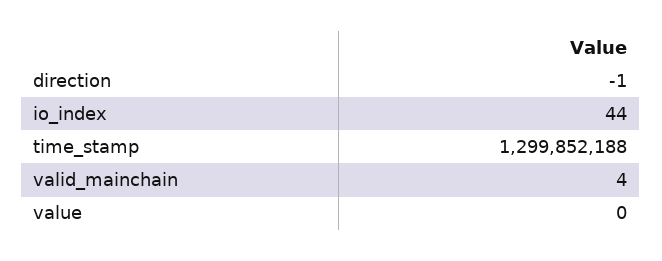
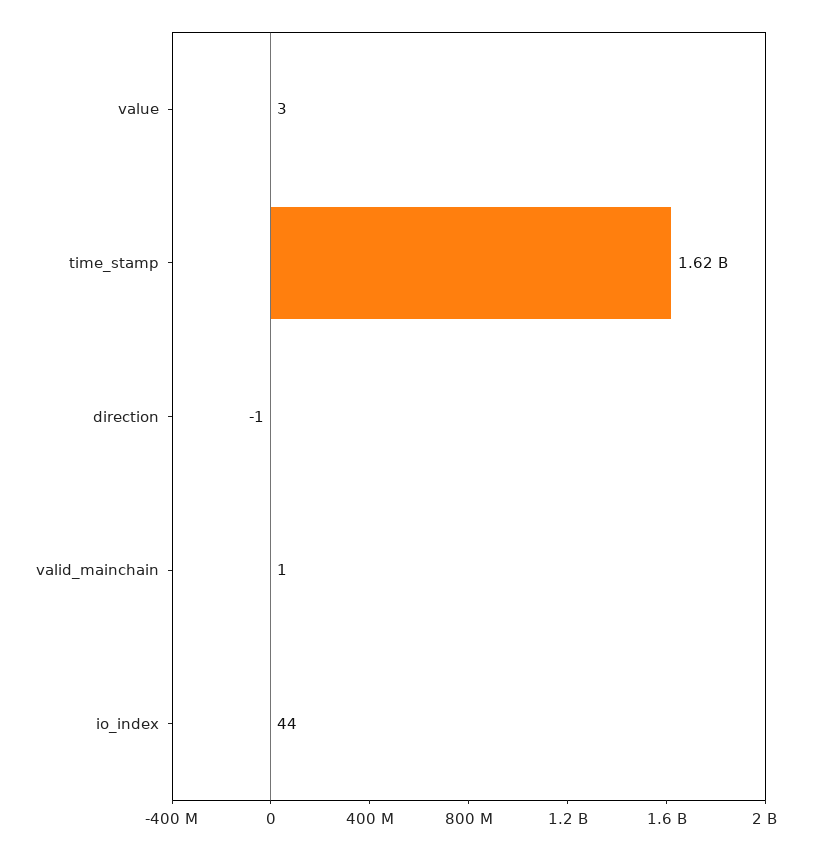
time_stamp: 1299852188 -> 1620000000
valid_mainchain: 4 -> 1
value: 0 -> 3

